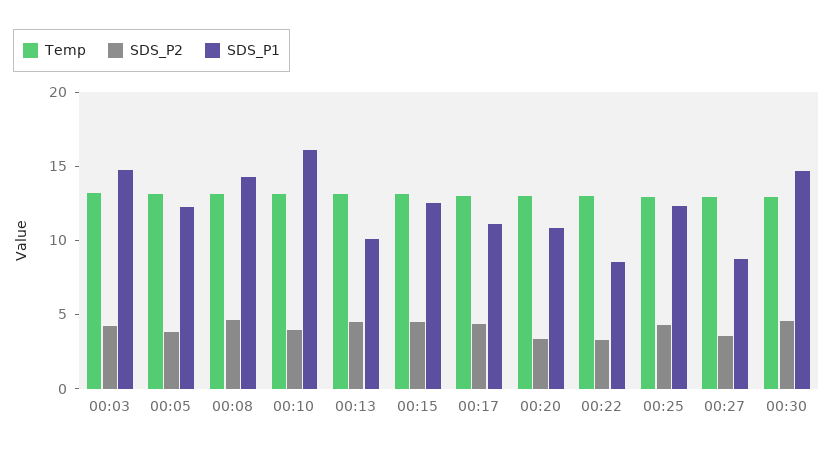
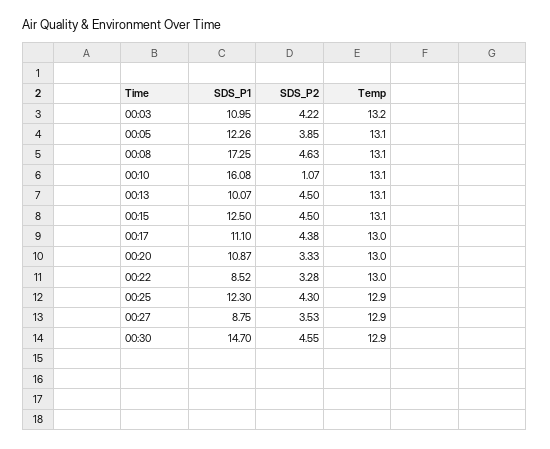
SDS_P1, 00:03: 15 -> 10.95
SDS_P1, 00:08: 14 -> 17.25
SDS_P2, 00:10: 4 -> 1.07

